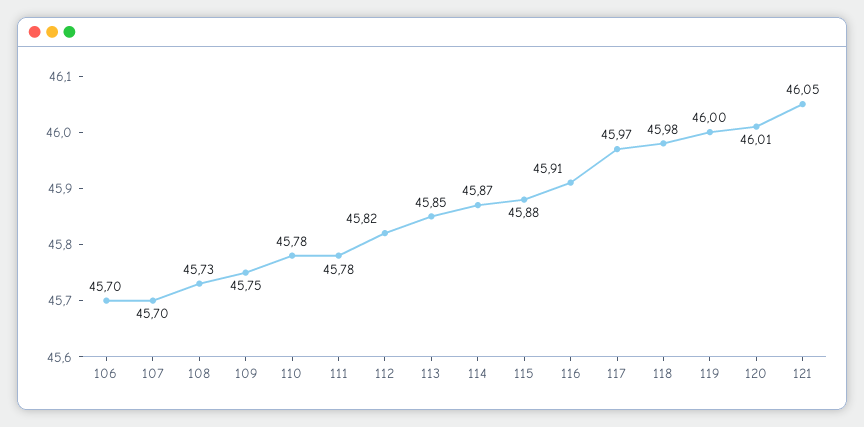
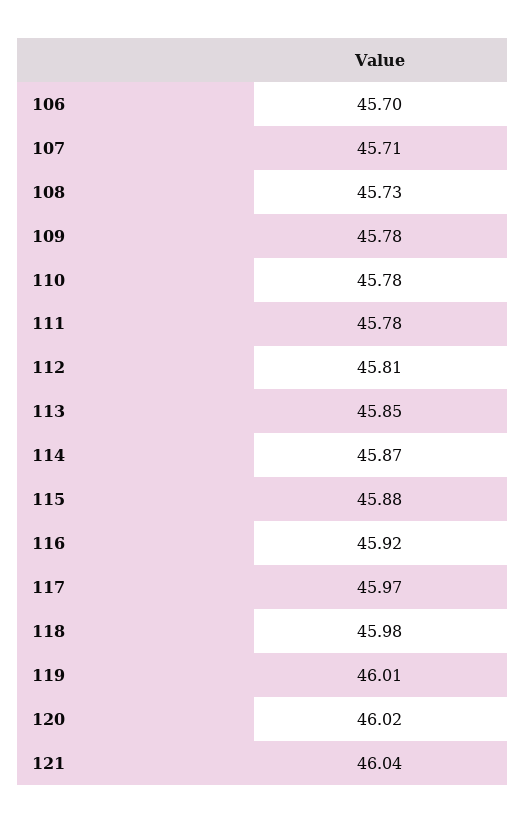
107: 45.7 -> 45.71
109: 45.75 -> 45.78
112: 45.82 -> 45.81
116: 45.91 -> 45.92
119: 46 -> 46.01
120: 46.01 -> 46.02
121: 46.05 -> 46.04

